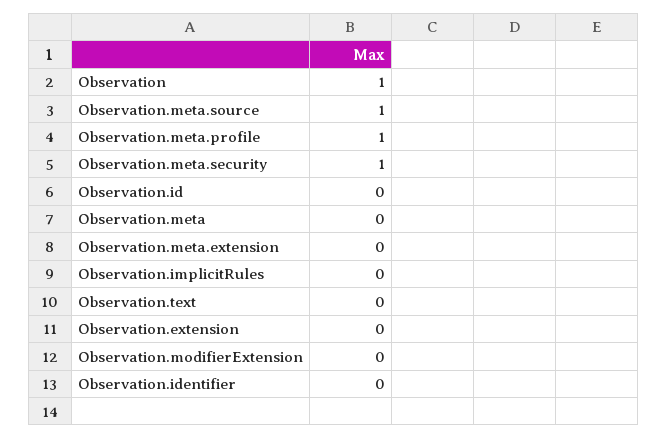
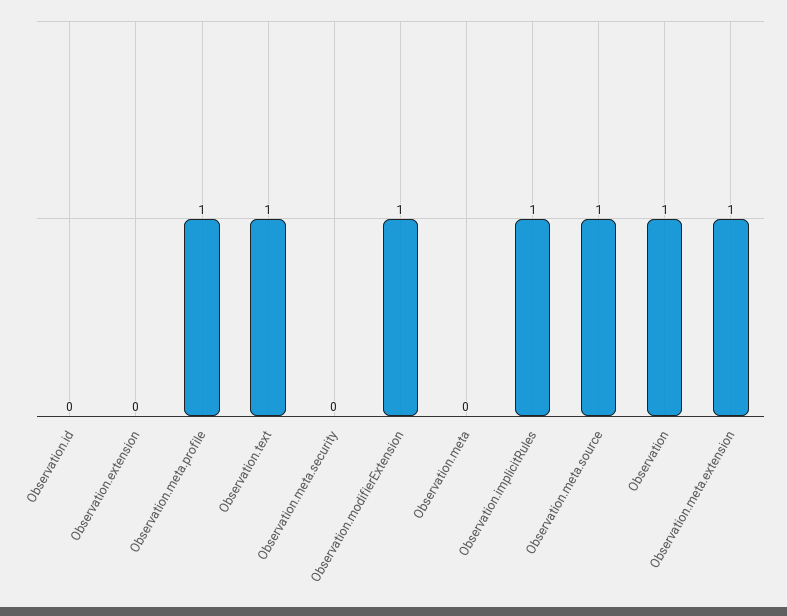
Observation.meta.security: 1 -> 0
Observation.meta.extension: 0 -> 1
Observation.implicitRules: 0 -> 1
Observation.text: 0 -> 1
Observation.modifierExtension: 0 -> 1
Observation.identifier: 0 -> none

